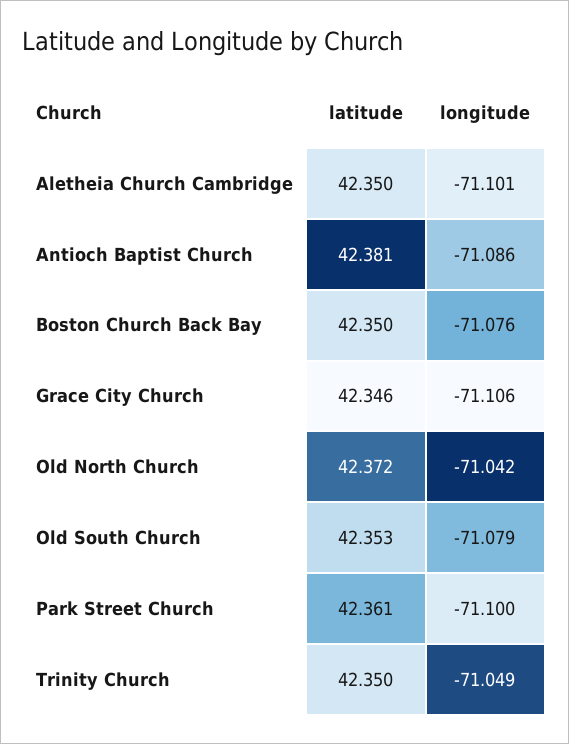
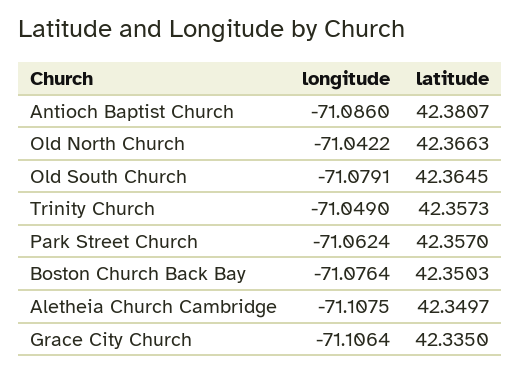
longitude, Aletheia Church Cambridge: -71.101 -> -71.1075
latitude, Grace City Church: 42.346 -> 42.335
latitude, Old North Church: 42.372 -> 42.3663
latitude, Old South Church: 42.353 -> 42.3645
latitude, Park Street Church: 42.361 -> 42.357
longitude, Park Street Church: -71.1 -> -71.0624
latitude, Trinity Church: 42.35 -> 42.3573

